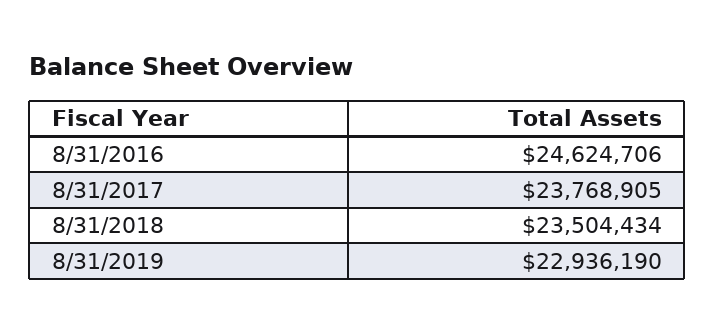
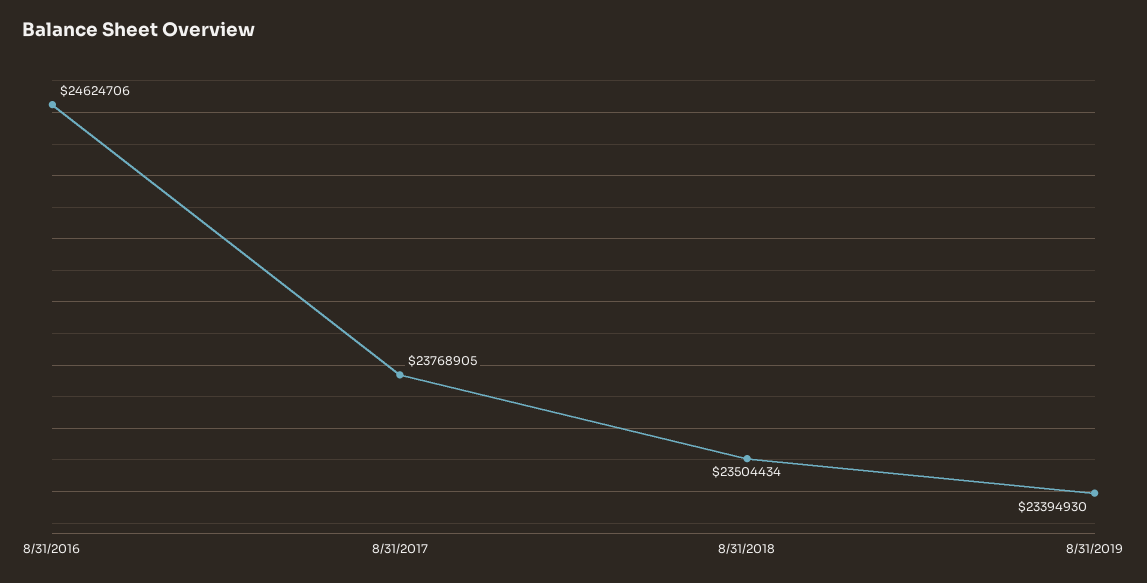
8/31/2019: 22936190 -> 23394930

